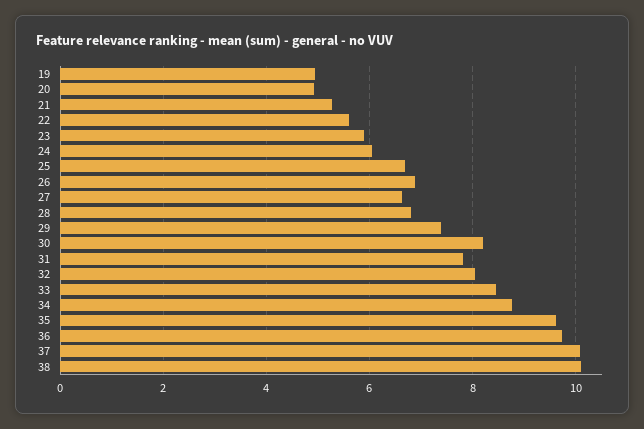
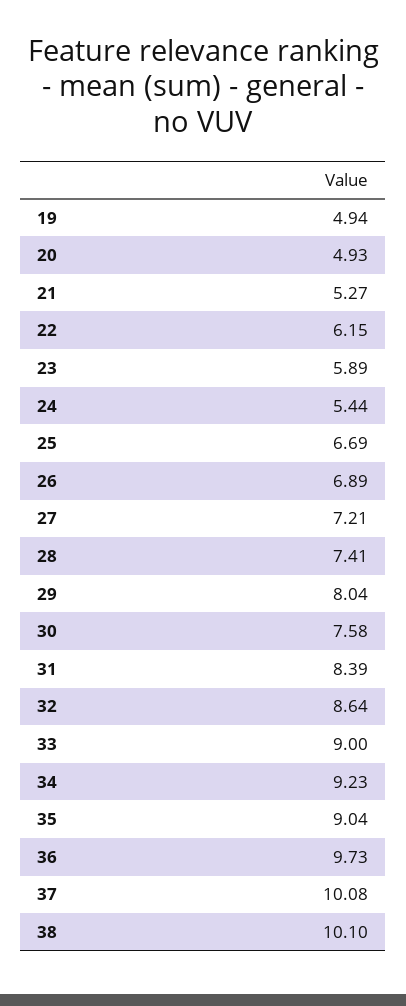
22: 5.6 -> 6.15
24: 6 -> 5.44
27: 6.6 -> 7.21
28: 6.8 -> 7.41
29: 7.4 -> 8.04
30: 8.2 -> 7.58
31: 7.8 -> 8.39
32: 8 -> 8.64
33: 8.4 -> 9
34: 8.8 -> 9.23
35: 9.6 -> 9.04

